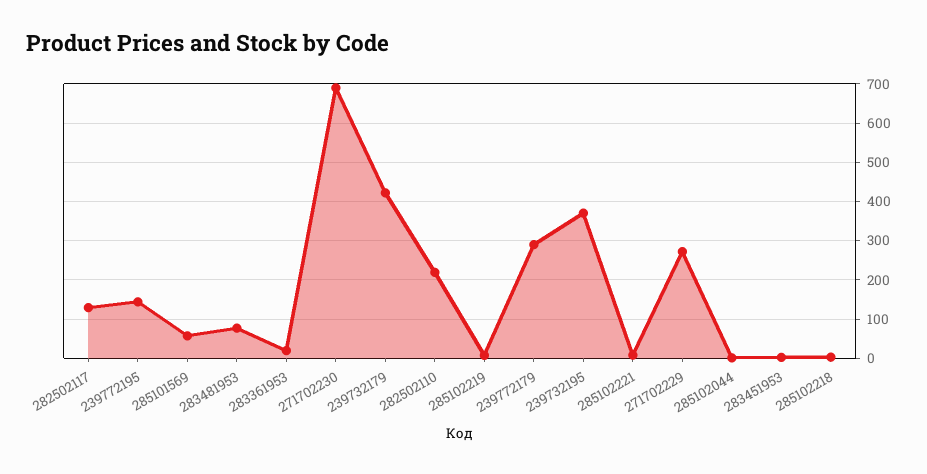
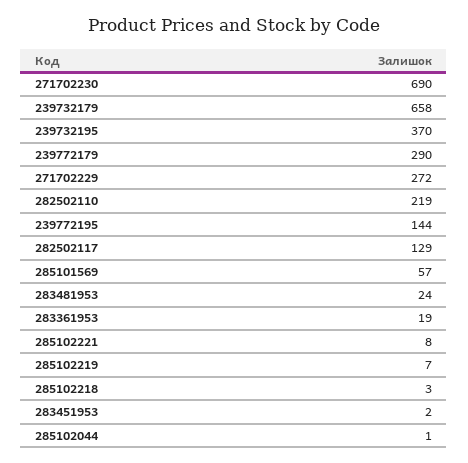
283481953: 80 -> 24
239732179: 420 -> 658

